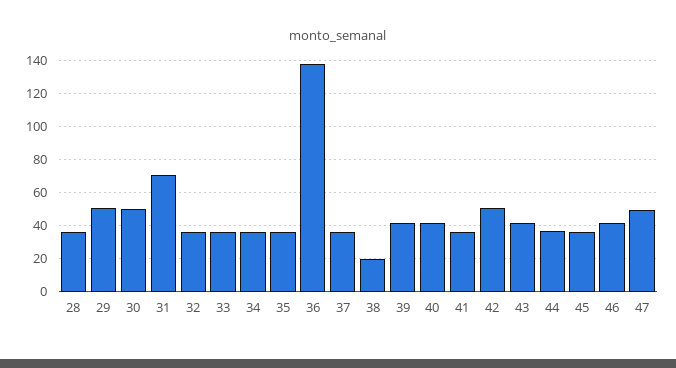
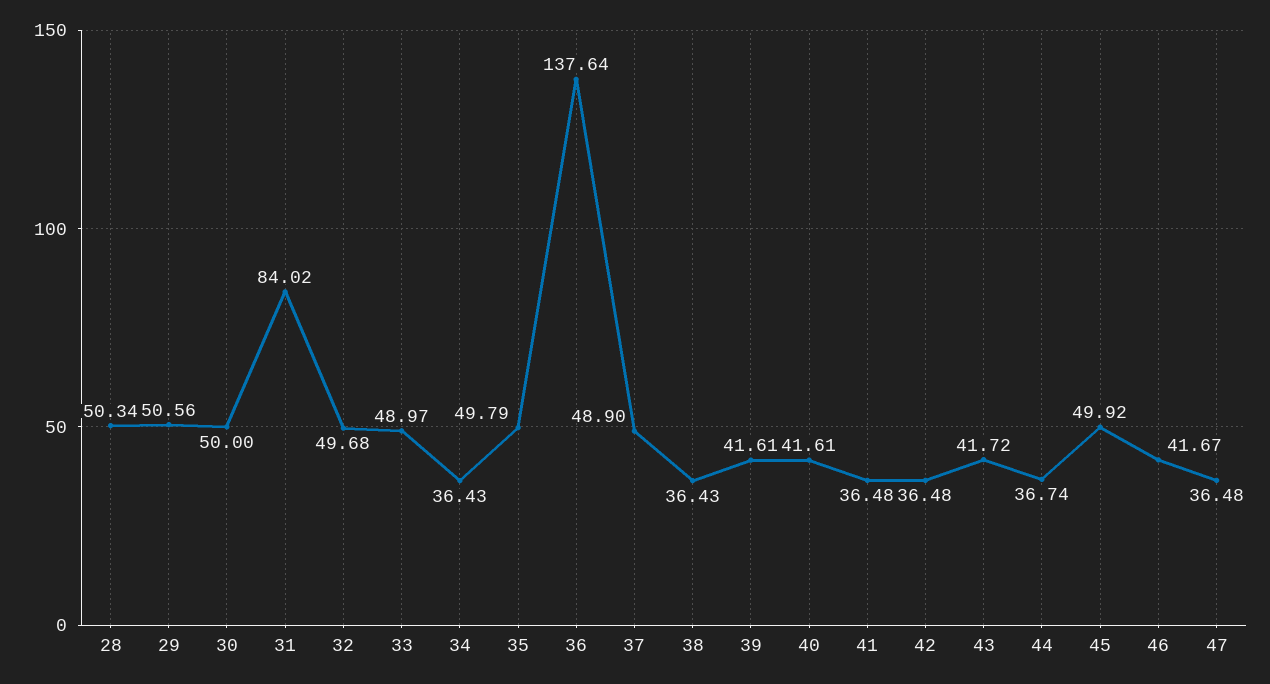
28: 35 -> 50.34
31: 70 -> 84.02
32: 35 -> 49.68
33: 35 -> 48.97
35: 35 -> 49.79
37: 35 -> 48.9
38: 20 -> 36.43
42: 50 -> 36.48
45: 35 -> 49.92
47: 50 -> 36.48

